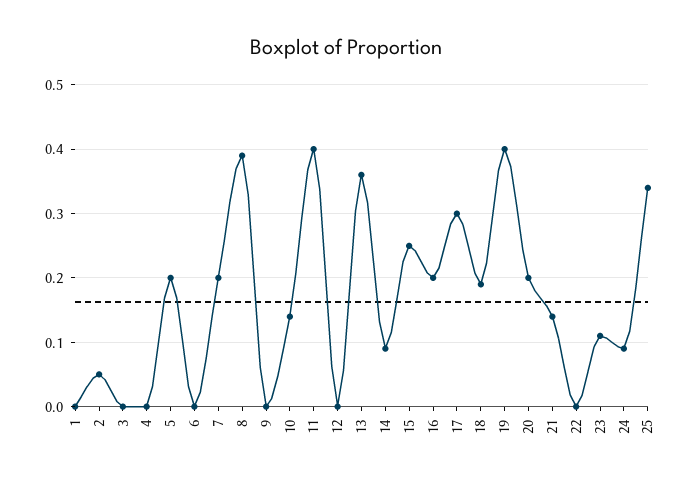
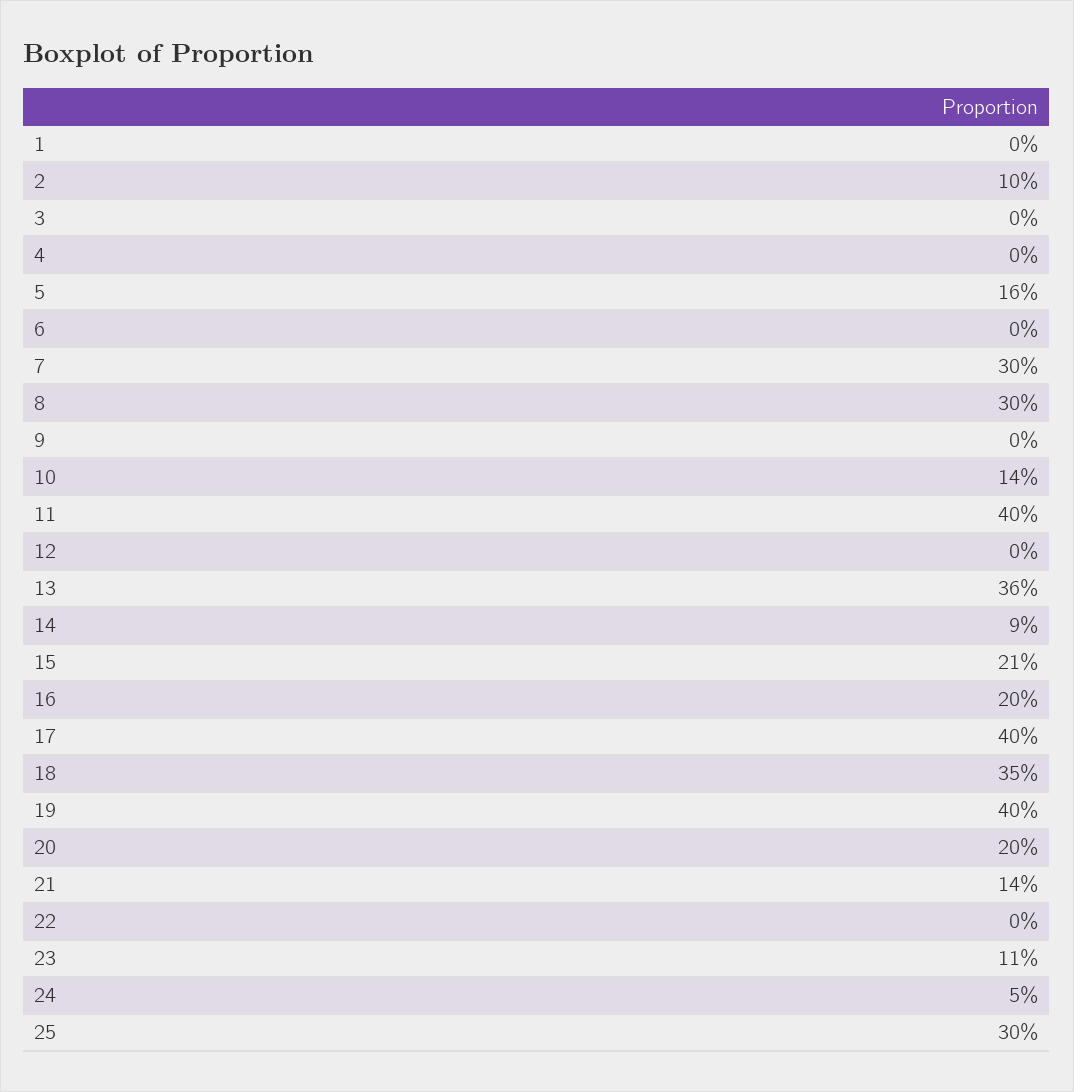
2: 0.05 -> 0.1
5: 0.2 -> 0.16
7: 0.2 -> 0.3
8: 0.39 -> 0.3
15: 0.25 -> 0.21
17: 0.3 -> 0.4
18: 0.19 -> 0.35
24: 0.09 -> 0.05
25: 0.34 -> 0.3

